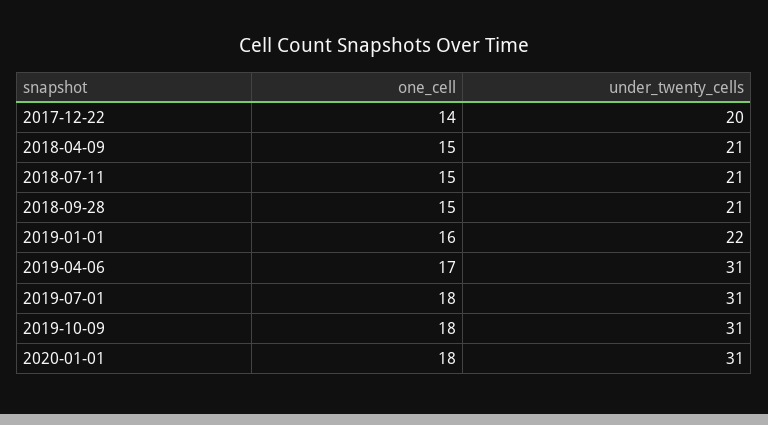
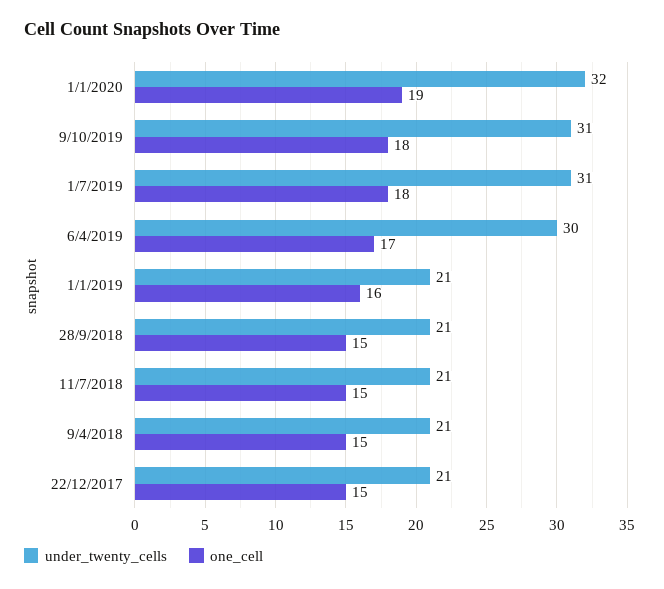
one_cell, 2017-12-22: 14 -> 15
under_twenty_cells, 2017-12-22: 20 -> 21
under_twenty_cells, 2019-01-01: 22 -> 21
under_twenty_cells, 2019-04-06: 31 -> 30
one_cell, 2020-01-01: 18 -> 19
under_twenty_cells, 2020-01-01: 31 -> 32

